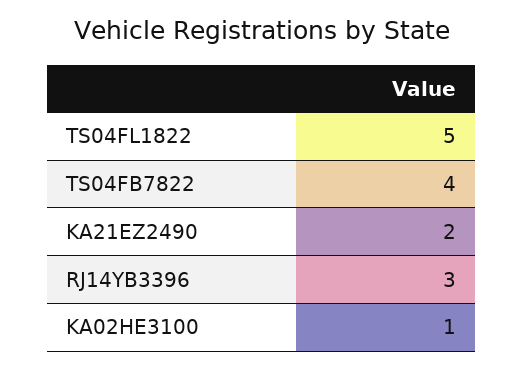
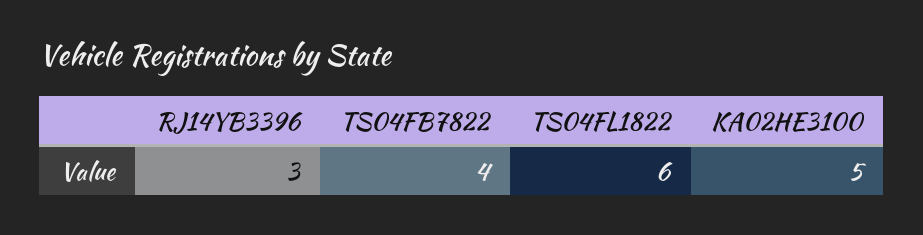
TS04FL1822: 5 -> 6
KA21EZ2490: 2 -> none
KA02HE3100: 1 -> 5

